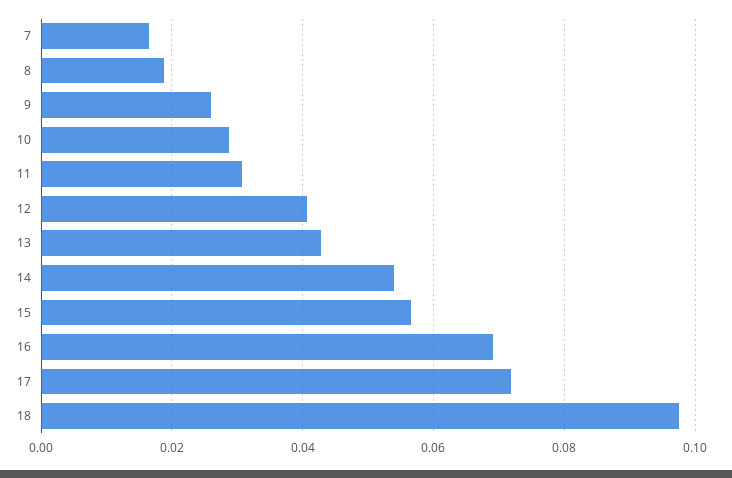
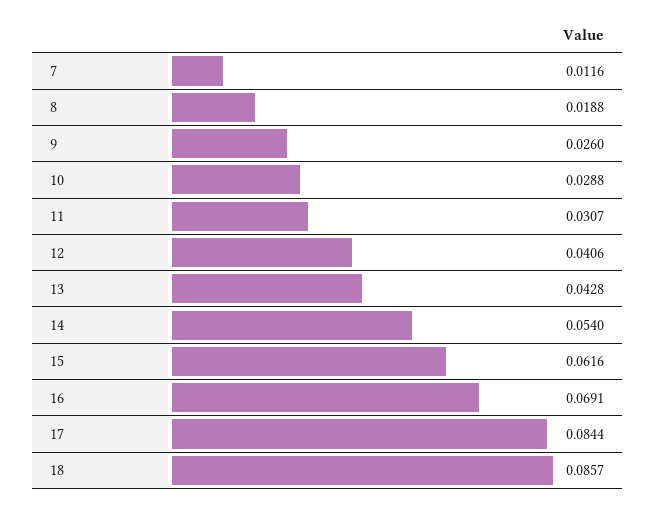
7: 0.016 -> 0.0116
15: 0.056 -> 0.0616
17: 0.072 -> 0.0844
18: 0.098 -> 0.0857

